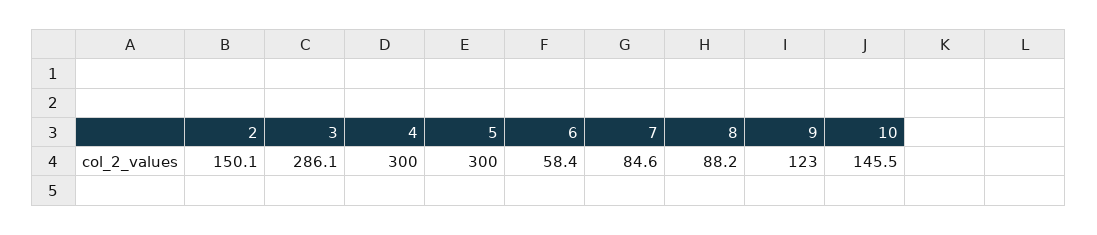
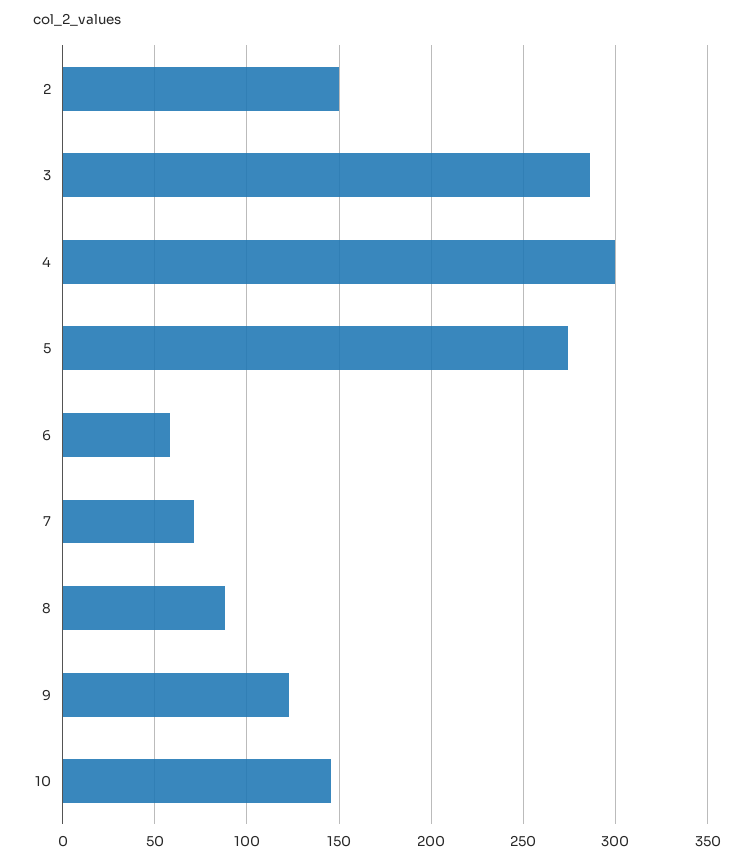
5: 300 -> 275
7: 84.6 -> 70

